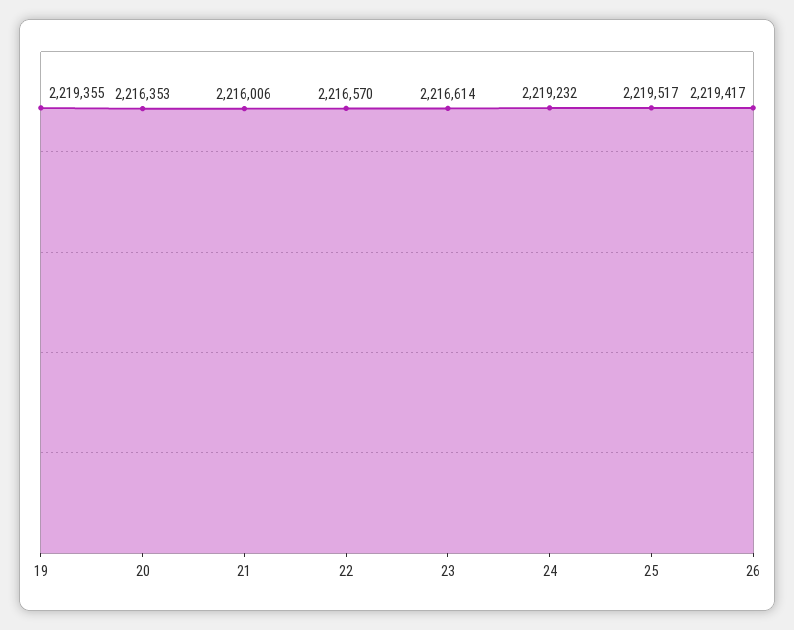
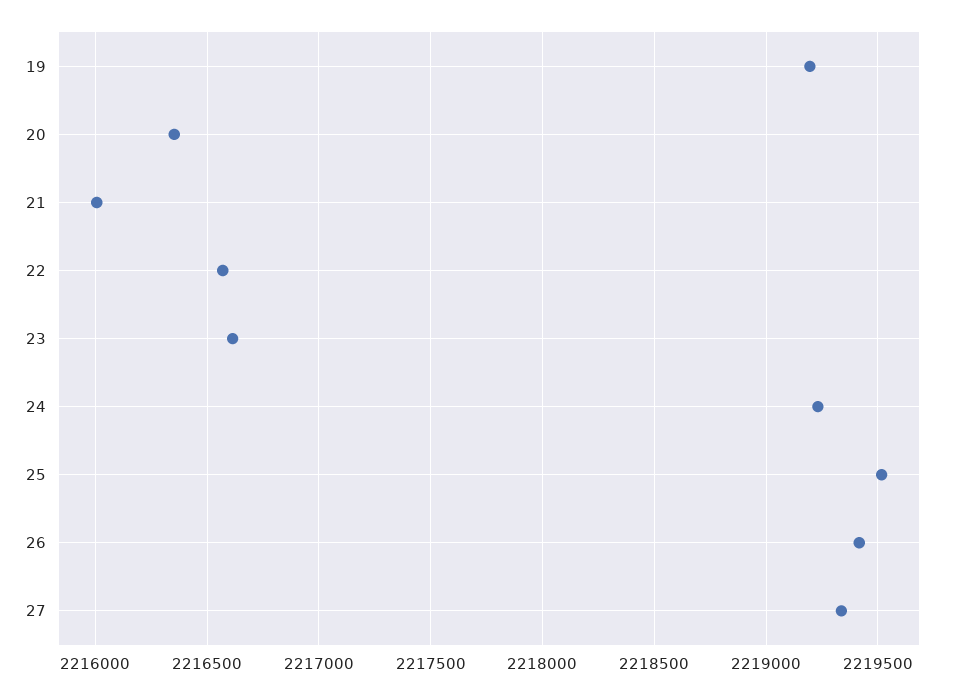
19: 2219355 -> 2219200
27: none -> 2219350

